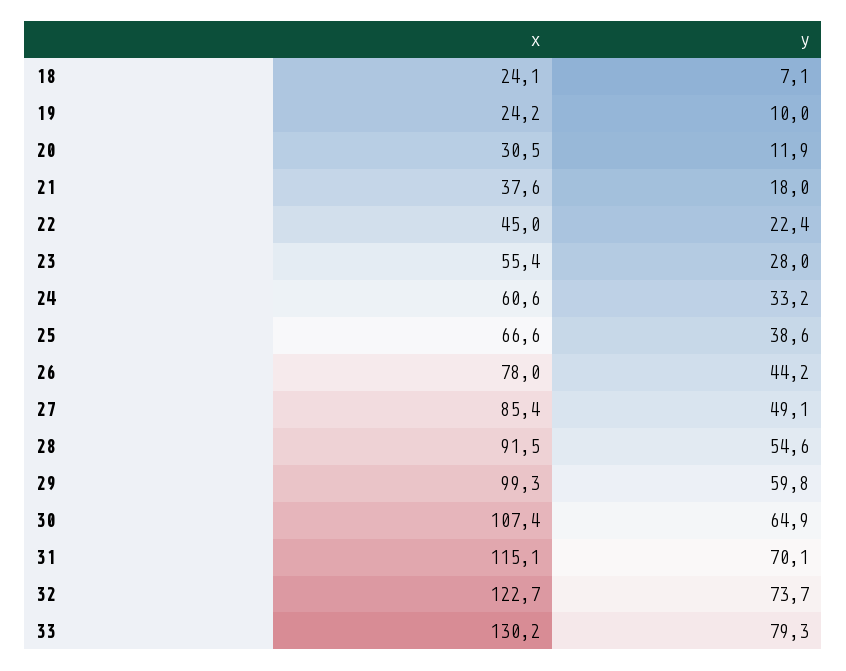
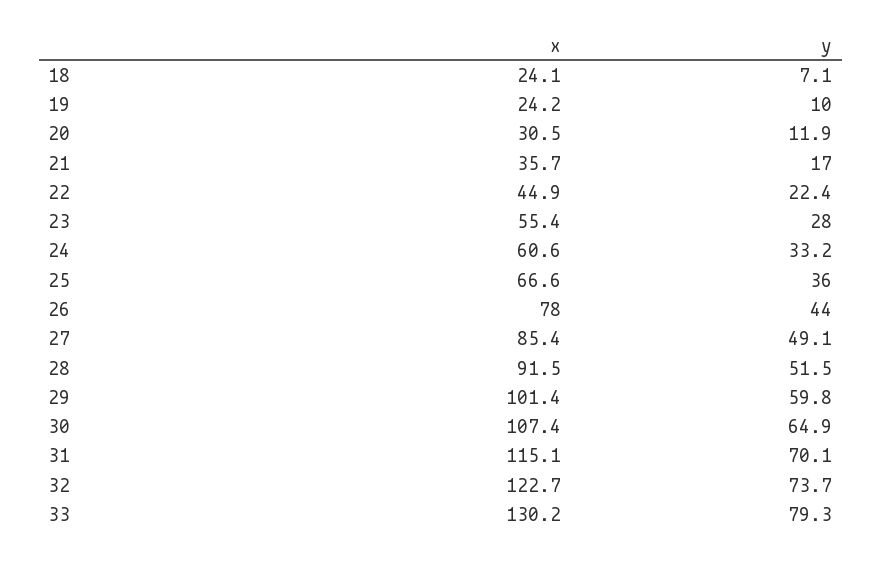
x, 21: 37.6 -> 35.7
y, 21: 18 -> 17
x, 22: 45 -> 44.9
y, 25: 38.6 -> 36
y, 26: 44.2 -> 44
y, 28: 54.6 -> 51.5
x, 29: 99.3 -> 101.4

